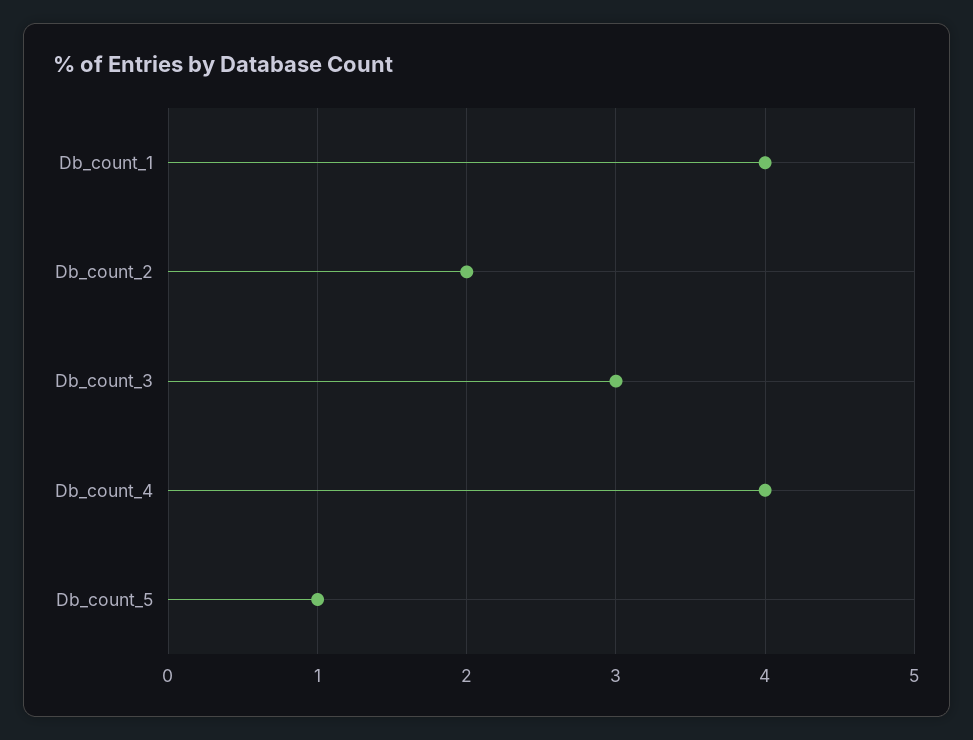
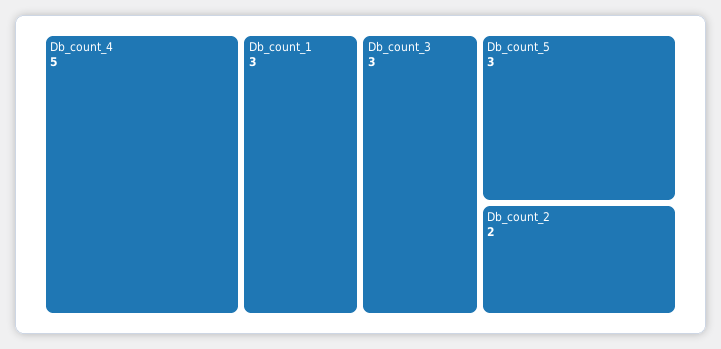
Db_count_1: 4 -> 3
Db_count_4: 4 -> 5
Db_count_5: 1 -> 3

